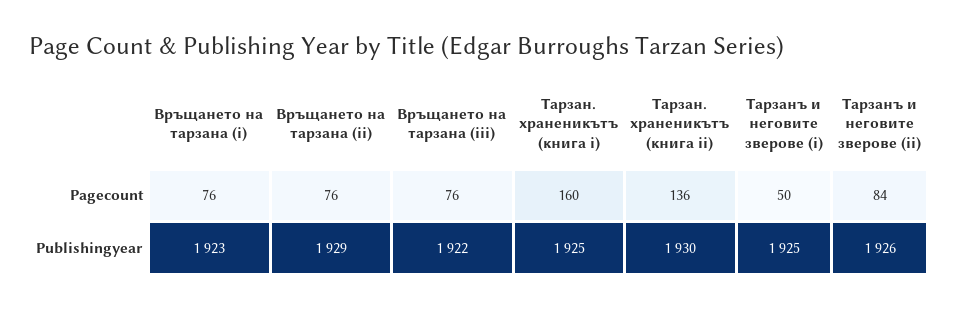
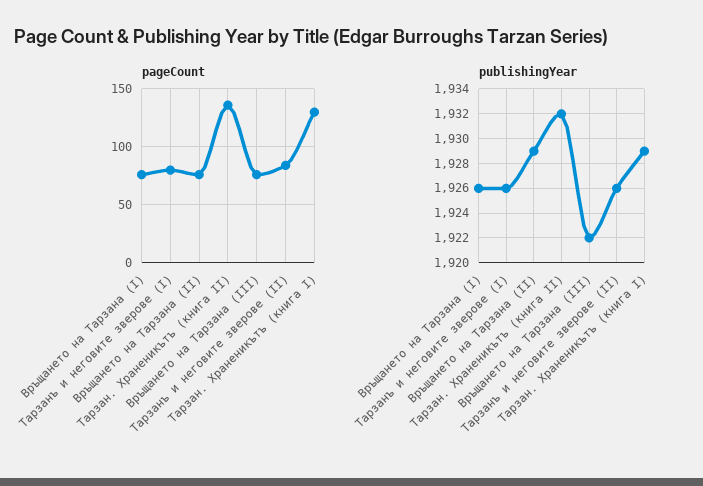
Pagecount, Тарзан. храненикътъ (книга i): 160 -> 130
Pagecount, Тарзанъ и неговите зверове (i): 50 -> 80
Publishingyear, Връщането на тарзана (i): 1923 -> 1926
Publishingyear, Тарзан. храненикътъ (книга i): 1925 -> 1929
Publishingyear, Тарзан. храненикътъ (книга ii): 1930 -> 1932
Publishingyear, Тарзанъ и неговите зверове (i): 1925 -> 1926

